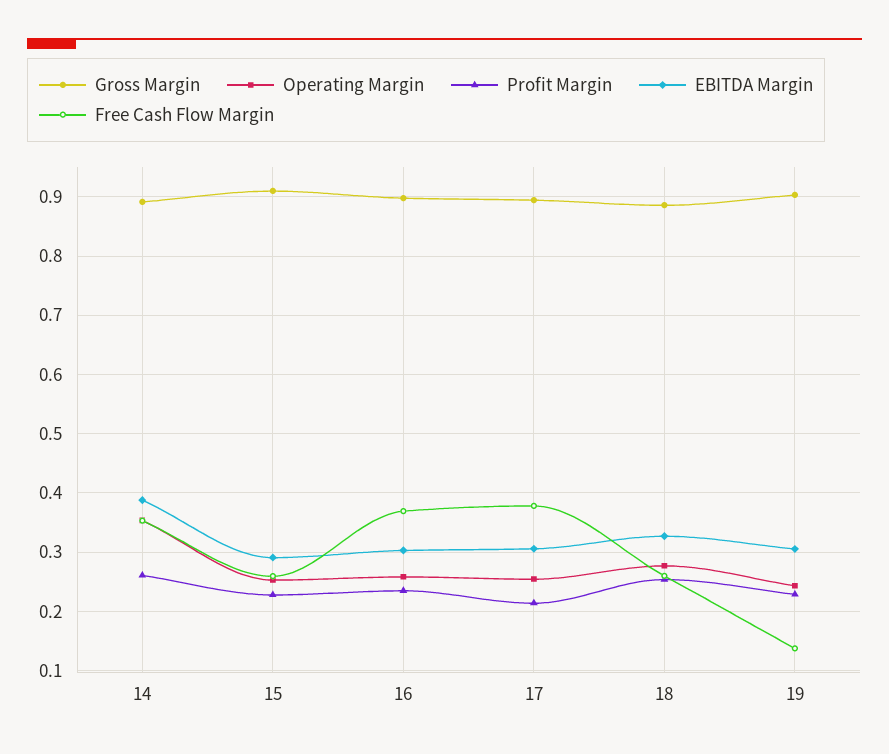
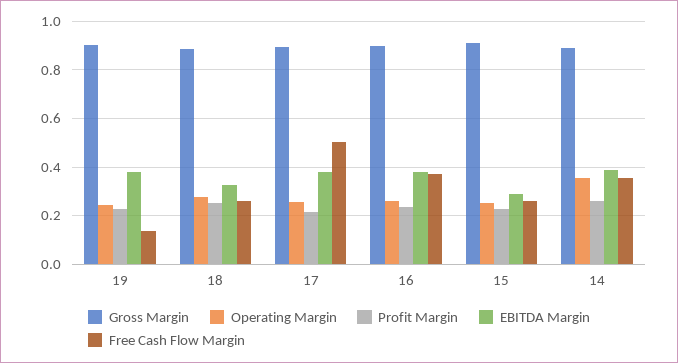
EBITDA Margin, 16: 0.3 -> 0.375
EBITDA Margin, 17: 0.3 -> 0.375
Free Cash Flow Margin, 17: 0.38 -> 0.5
EBITDA Margin, 19: 0.3 -> 0.375

